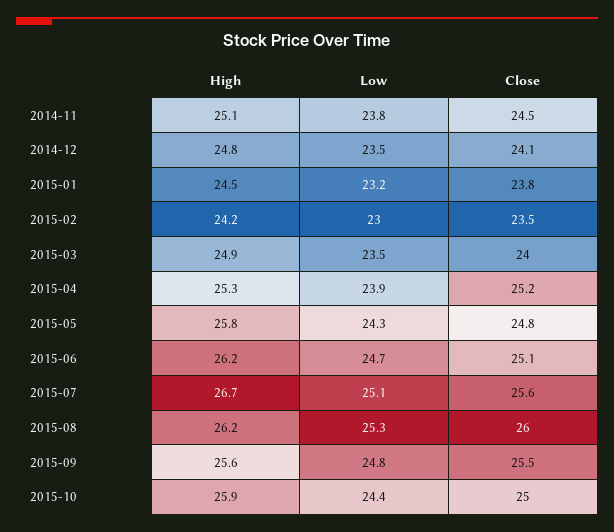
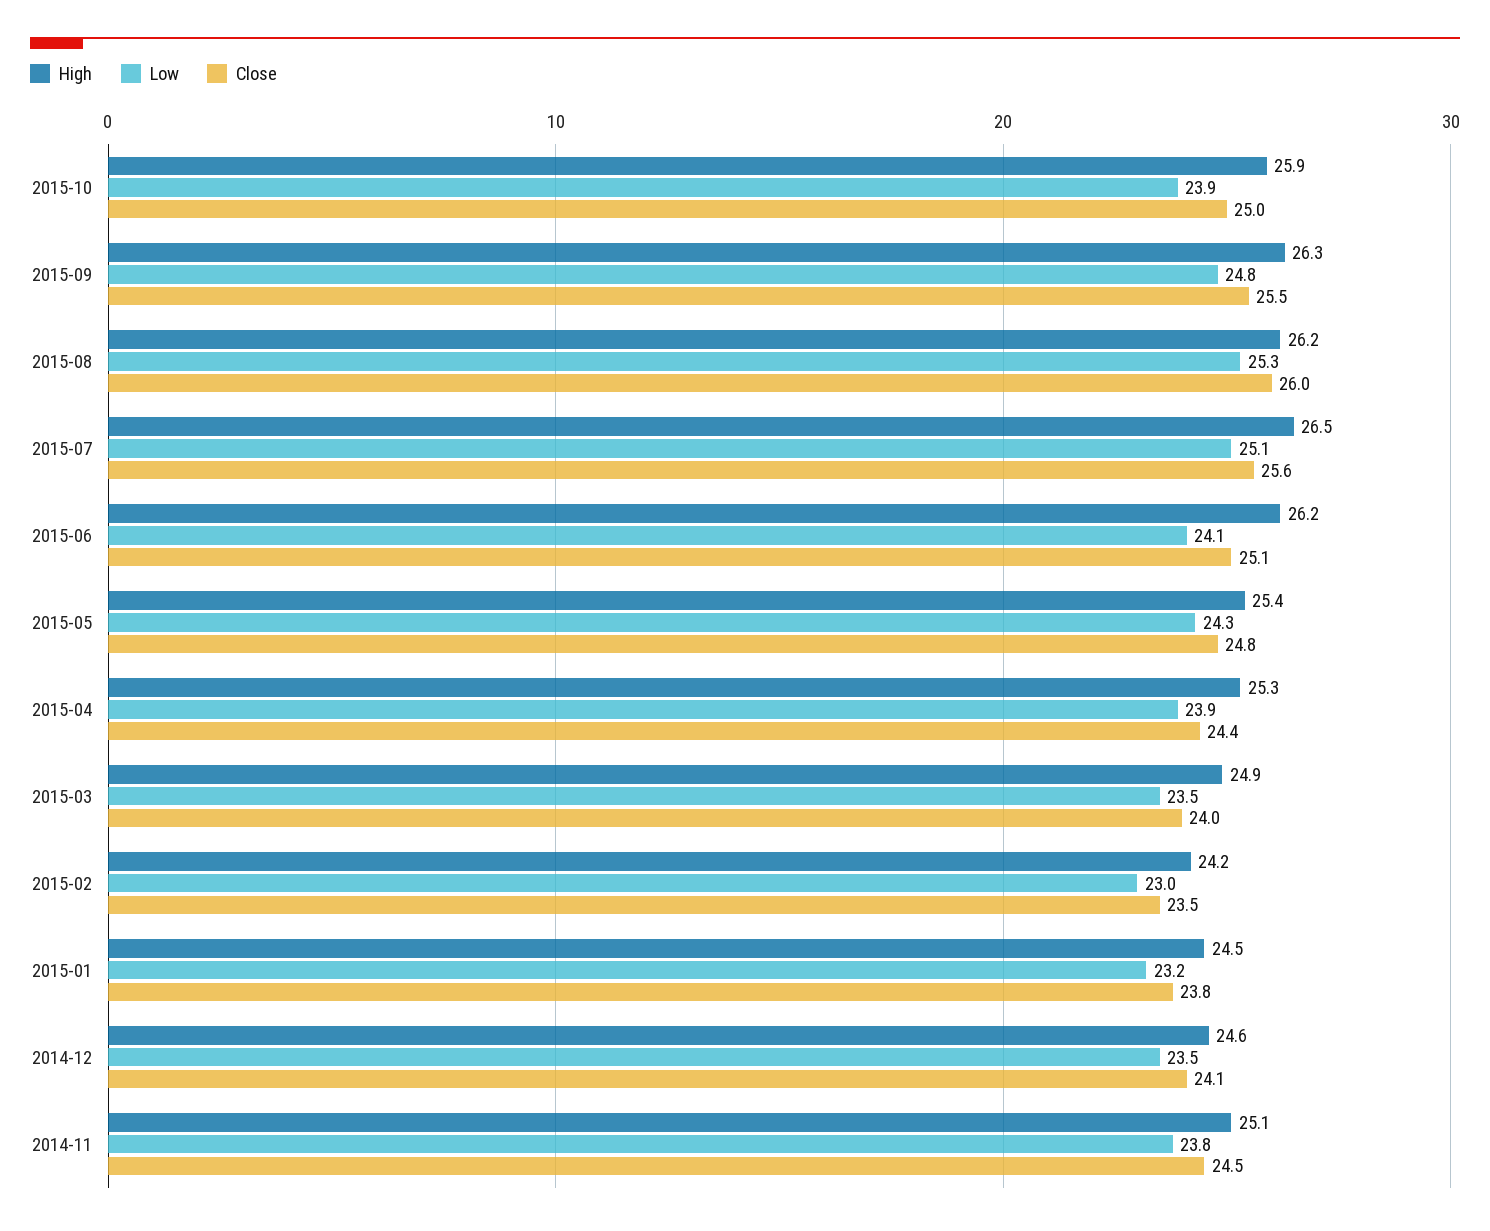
High, 2014-12: 24.8 -> 24.6
Close, 2015-04: 25.2 -> 24.4
High, 2015-05: 25.8 -> 25.4
Low, 2015-06: 24.7 -> 24.1
High, 2015-07: 26.7 -> 26.5
High, 2015-09: 25.6 -> 26.3
Low, 2015-10: 24.4 -> 23.9

